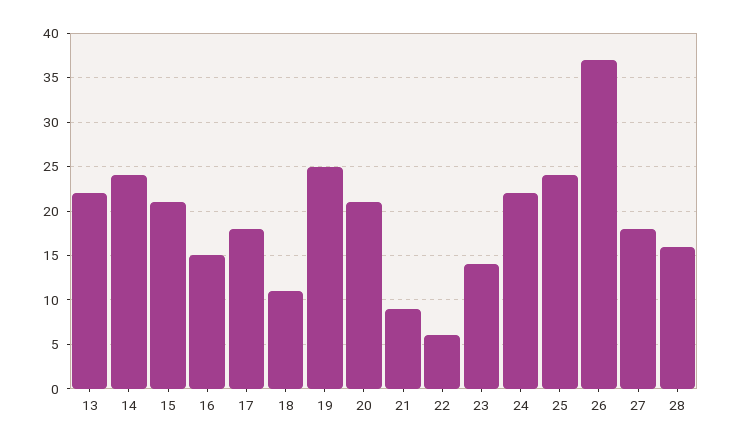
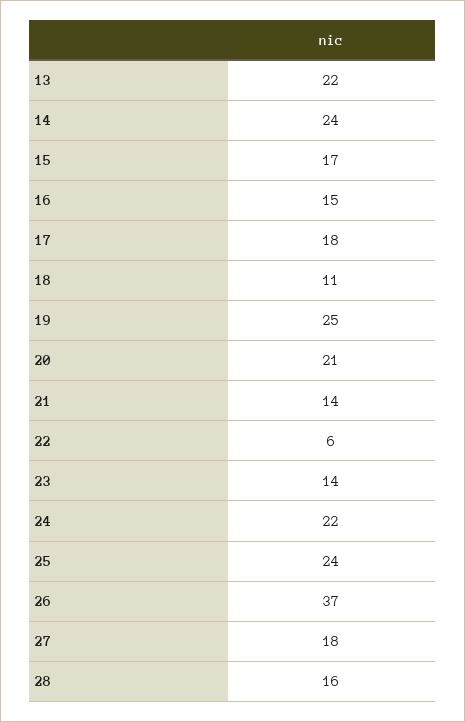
15: 21 -> 17
21: 9 -> 14

